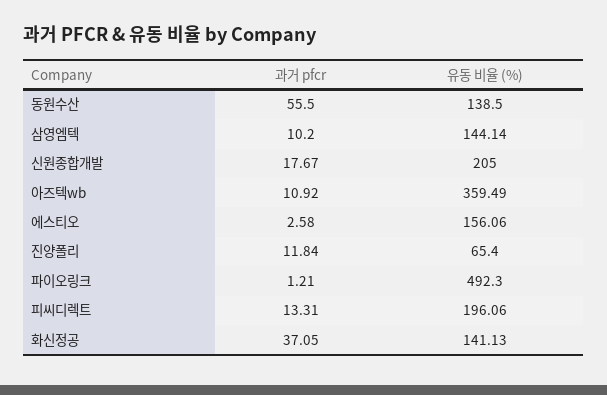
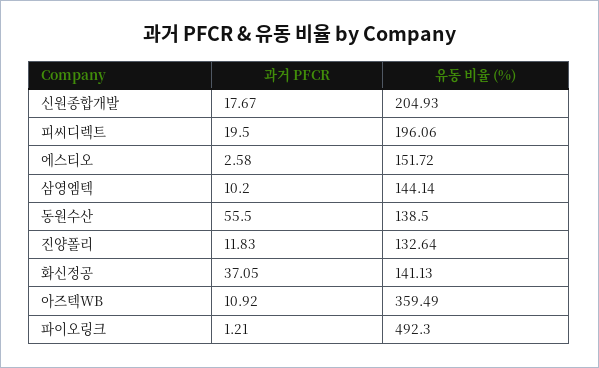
유동 비율 (%), 신원종합개발: 205 -> 204.93
유동 비율 (%), 에스티오: 156.06 -> 151.72
과거 pfcr, 진양폴리: 11.84 -> 11.83
유동 비율 (%), 진양폴리: 65.4 -> 132.64
과거 pfcr, 피씨디렉트: 13.31 -> 19.5

